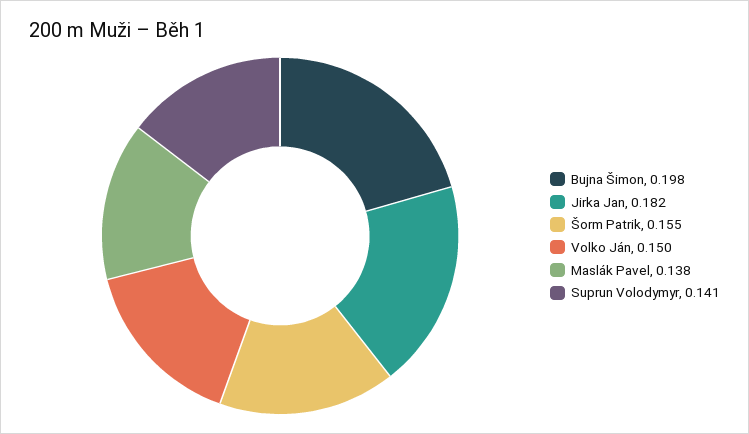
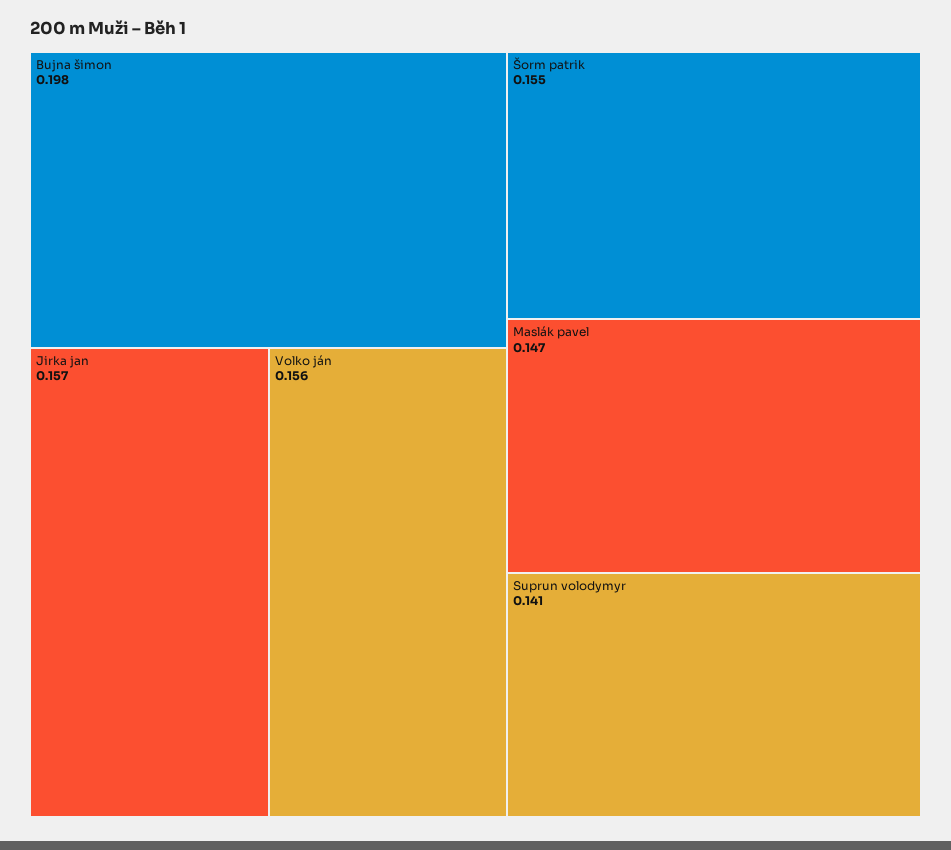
Jirka Jan: 0.182 -> 0.157
Volko Ján: 0.15 -> 0.156
Maslák Pavel: 0.138 -> 0.147

